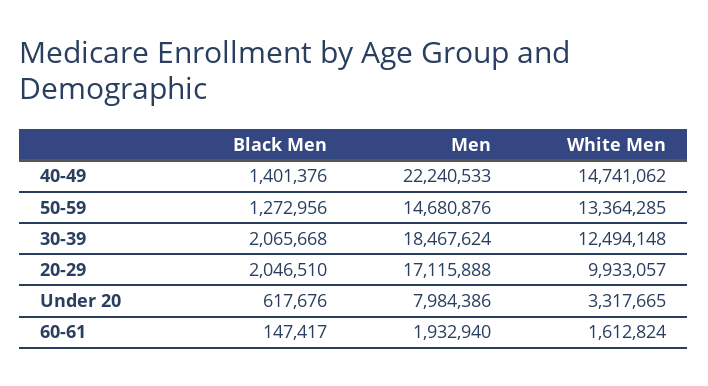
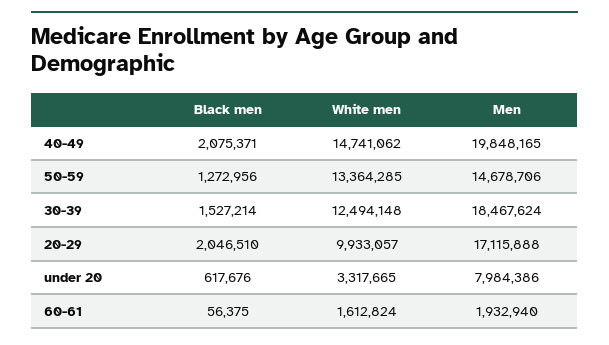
Black Men, 40-49: 1401376 -> 2075371
Men, 40-49: 22240533 -> 19848165
Men, 50-59: 14680876 -> 14678706
Black Men, 30-39: 2065668 -> 1527214
Black Men, 60-61: 147417 -> 56375

